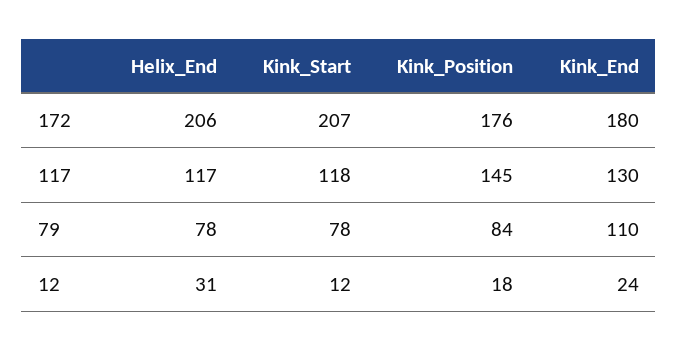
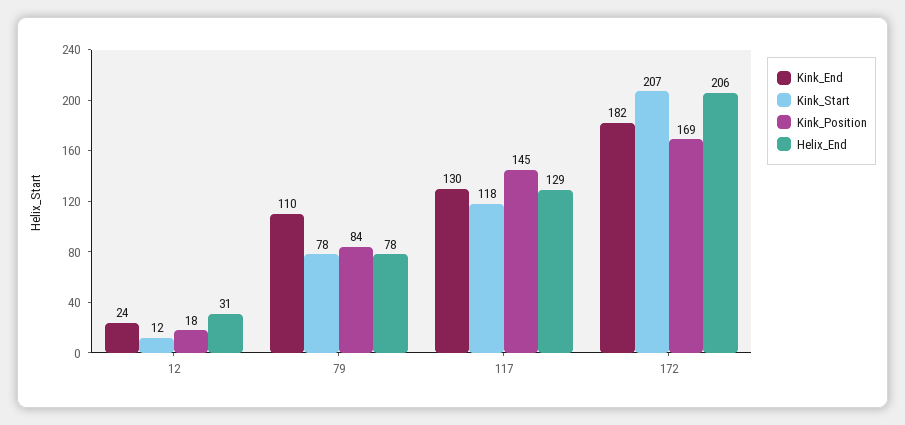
Kink_Position, 172: 176 -> 169
Kink_End, 172: 180 -> 182
Helix_End, 117: 117 -> 129

